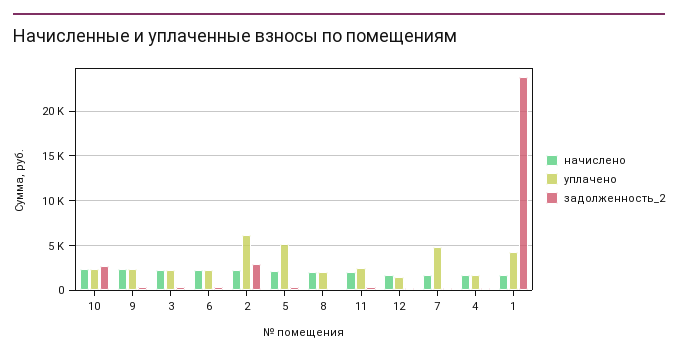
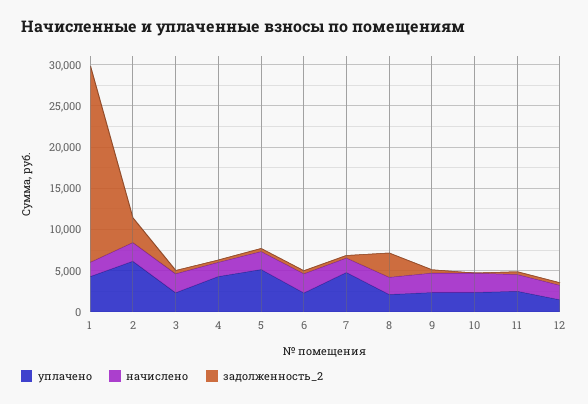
задолженность_2, 10: 3000 -> 0
задолженность_2, 8: 0 -> 3000
уплачено, 4: 2000 -> 4000

